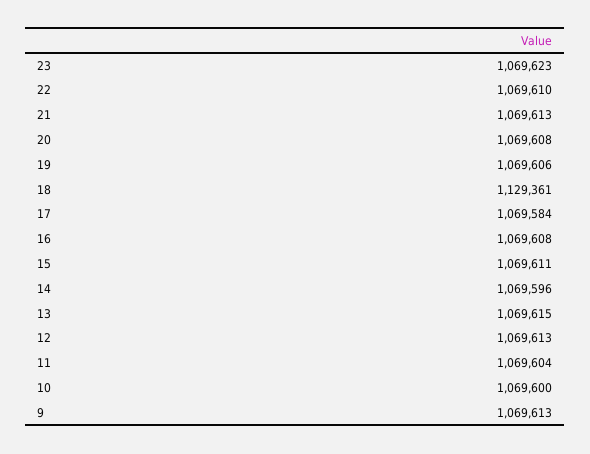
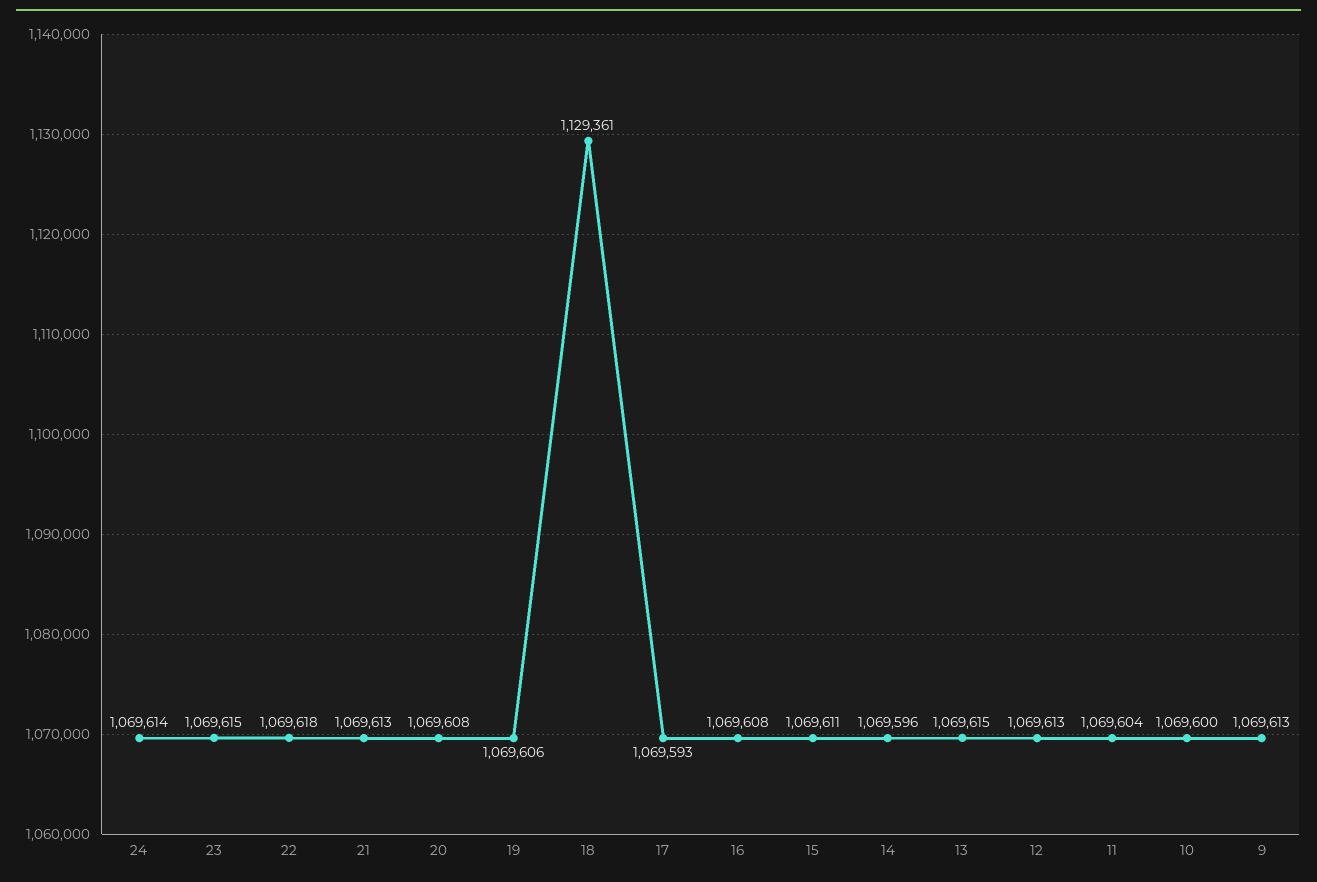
23: 1069623 -> 1069615
22: 1069610 -> 1069618
17: 1069584 -> 1069593
24: none -> 1069614

